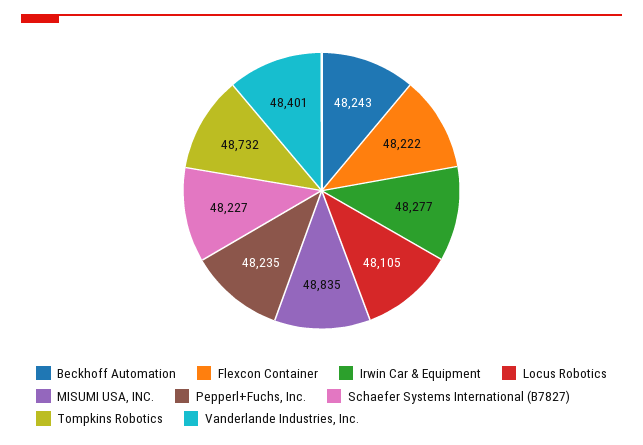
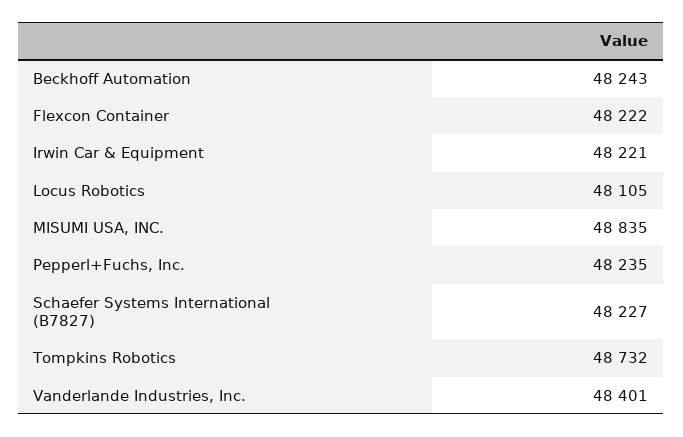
Irwin Car & Equipment: 48277 -> 48221

